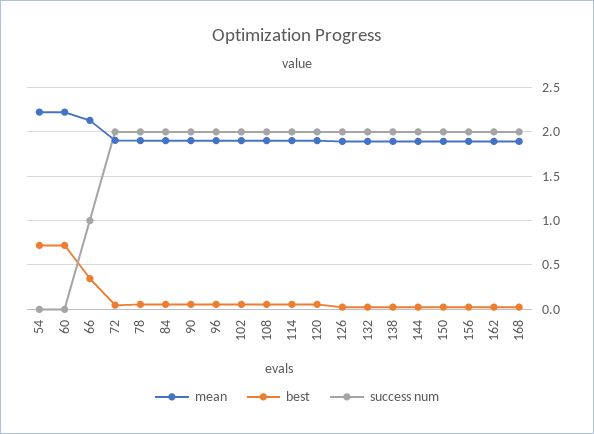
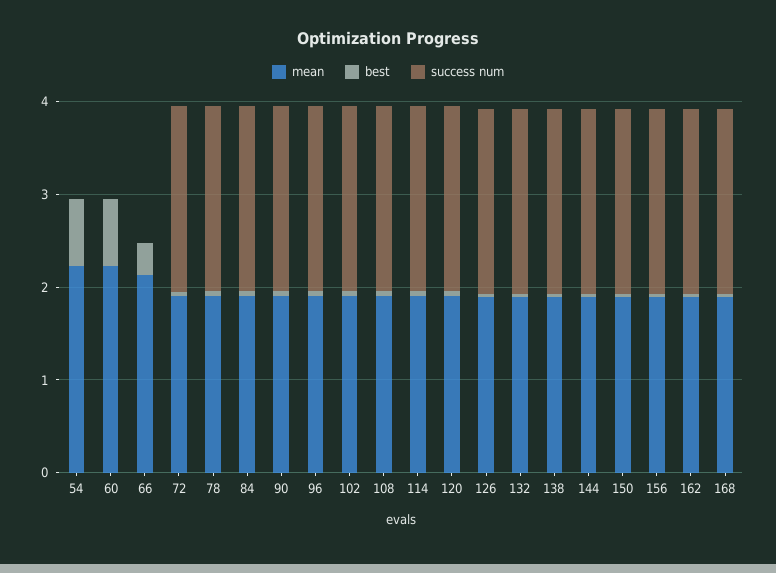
success num, 66: 1 -> 0

